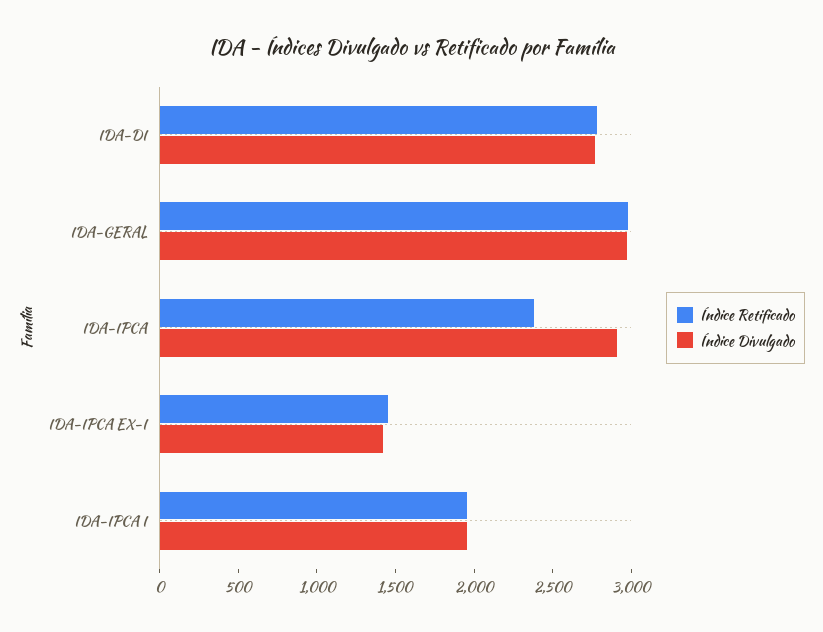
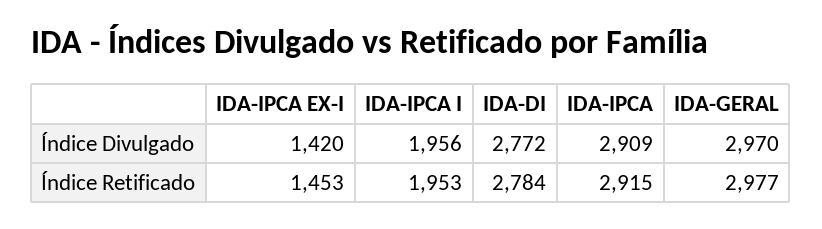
Índice Retificado, IDA-IPCA: 2400 -> 2915

